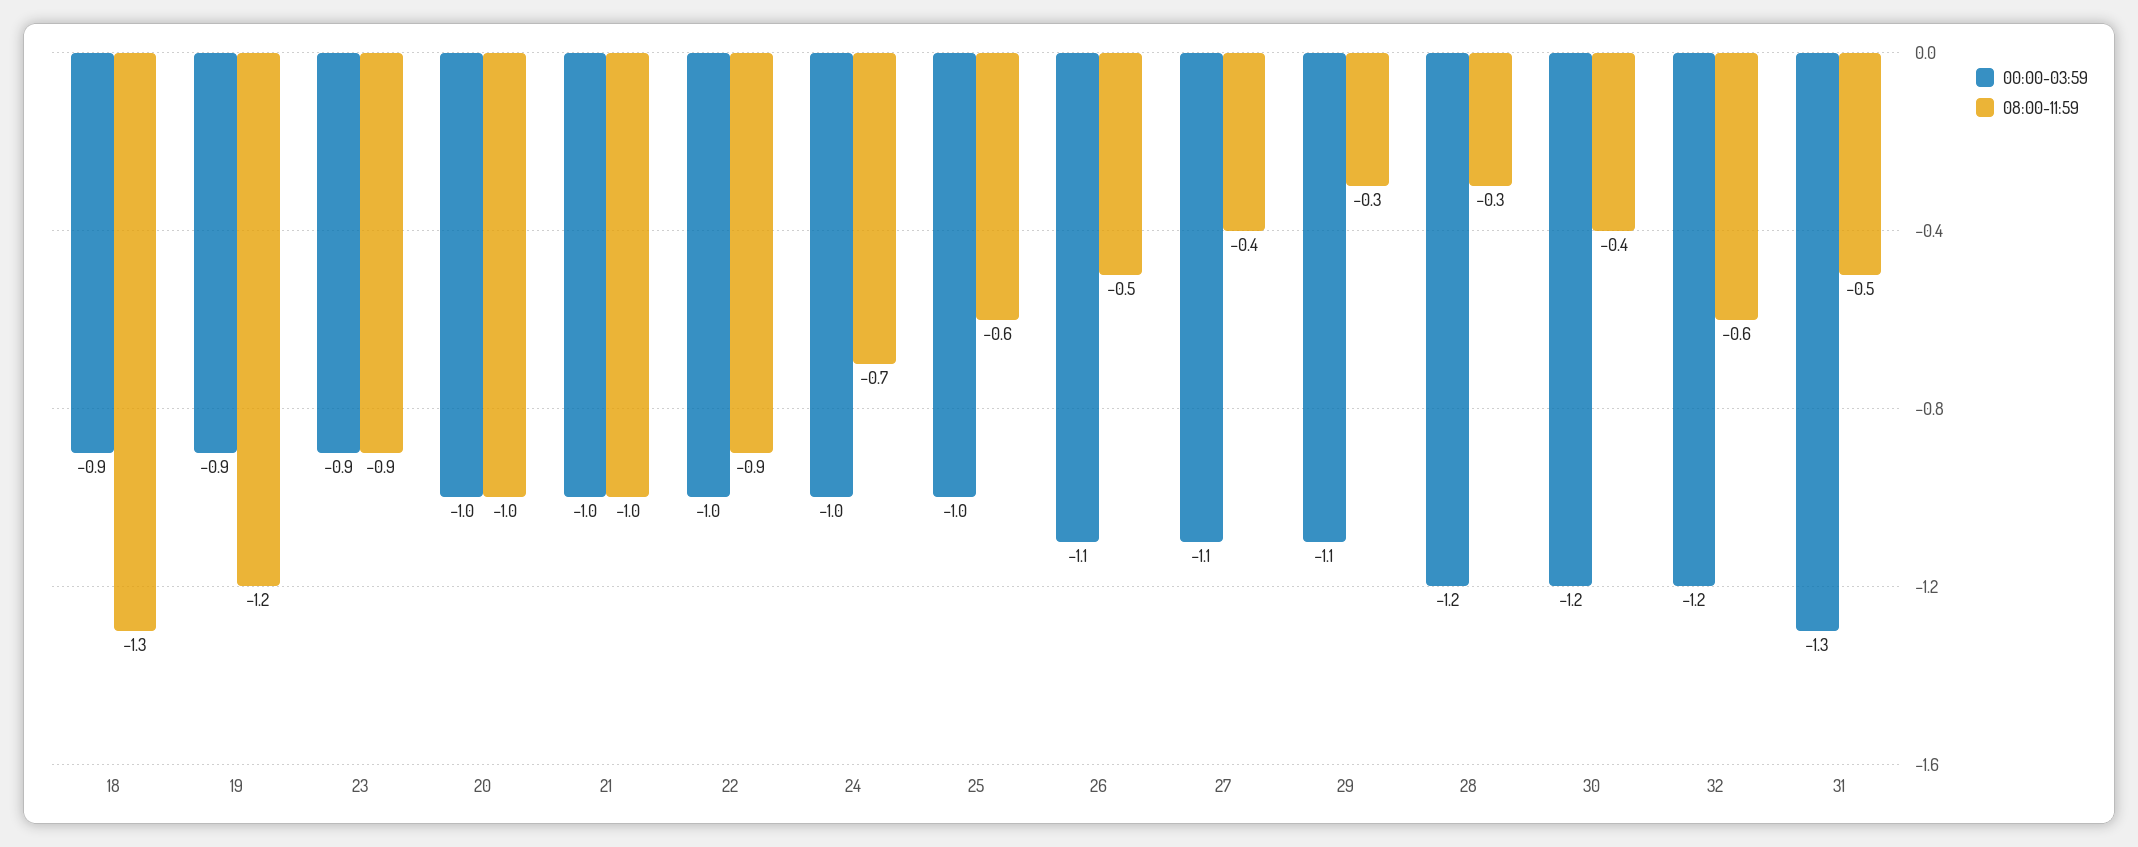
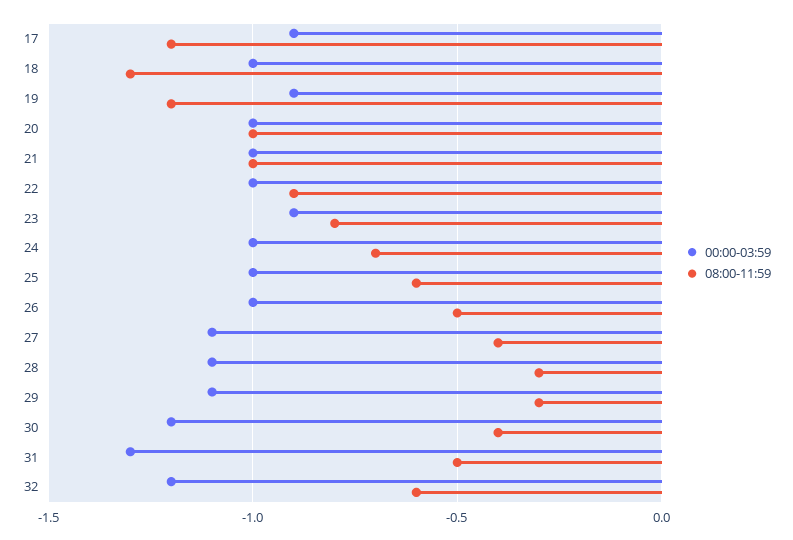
00:00-03:59, 18: -0.9 -> -1
08:00-11:59, 23: -0.9 -> -0.8
00:00-03:59, 26: -1.1 -> -1
00:00-03:59, 28: -1.2 -> -1.1
00:00-03:59, 17: none -> -0.9
08:00-11:59, 17: none -> -1.2

